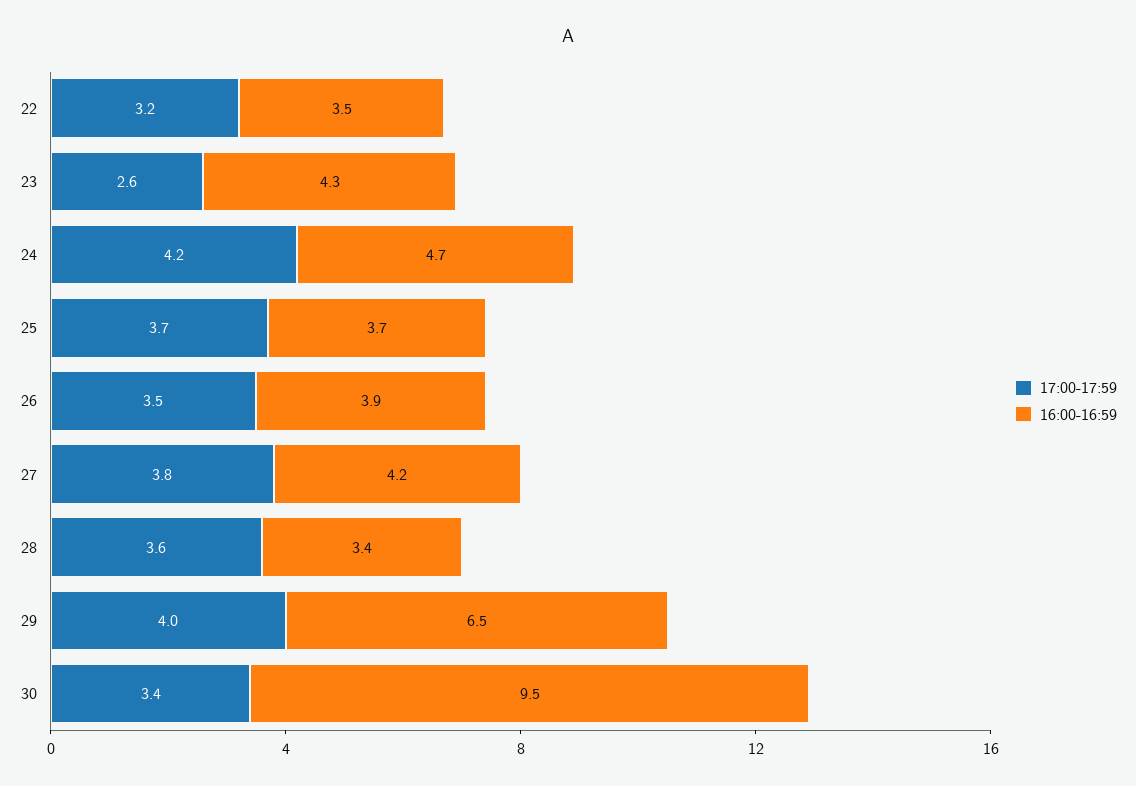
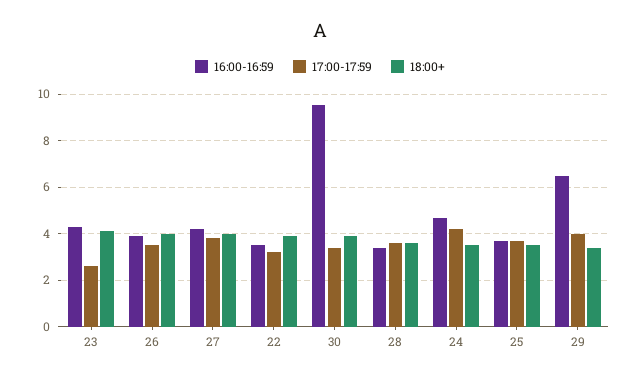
18:00+, 23: none -> 4
18:00+, 26: none -> 4
18:00+, 27: none -> 4
18:00+, 22: none -> 4
18:00+, 30: none -> 4
18:00+, 28: none -> 3.5
18:00+, 24: none -> 3.5
18:00+, 25: none -> 3.5
18:00+, 29: none -> 3.5

